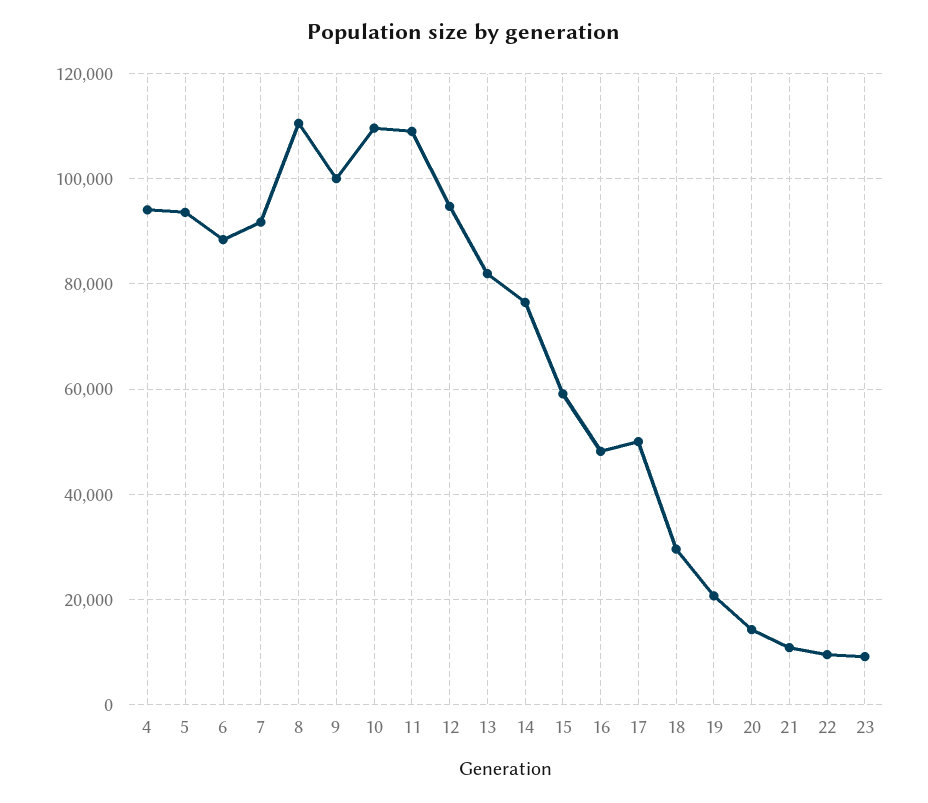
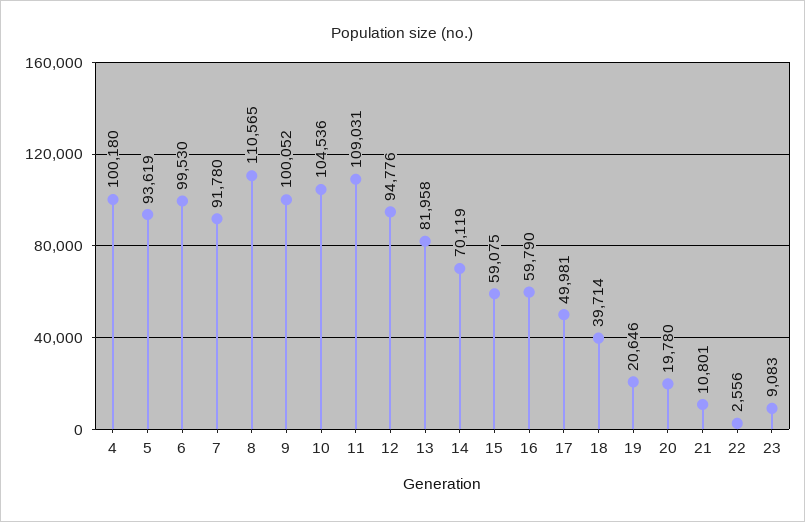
4: 94000 -> 100180
6: 88000 -> 99530
10: 110000 -> 104536
14: 76000 -> 70119
16: 48000 -> 59790
18: 30000 -> 39714
20: 14000 -> 19780
22: 10000 -> 2556

